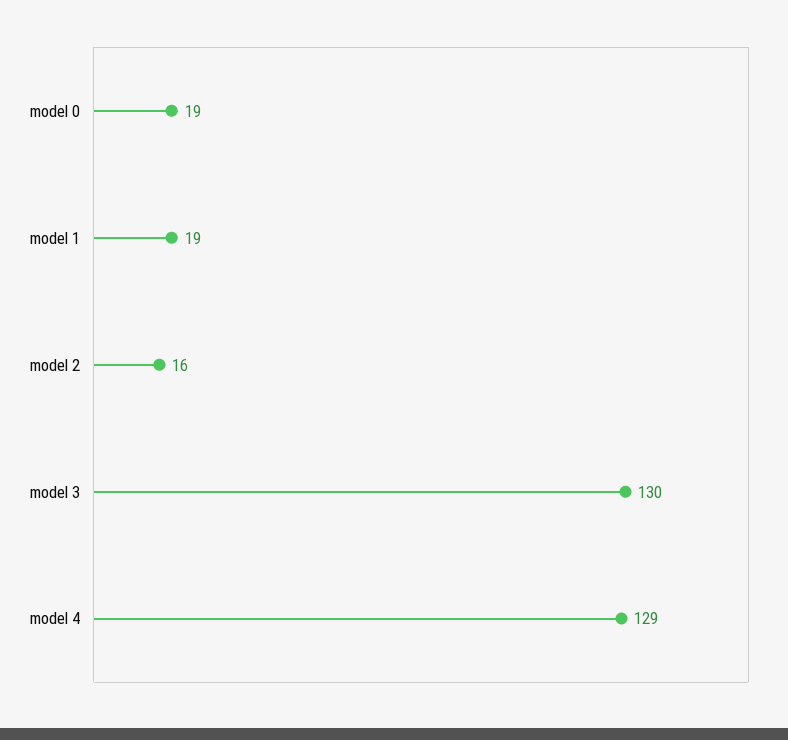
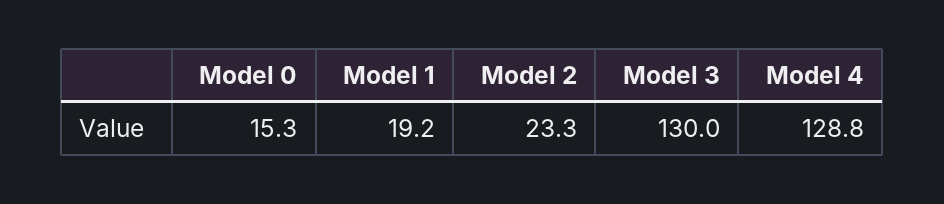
model 0: 19 -> 15.3
model 2: 16 -> 23.3

